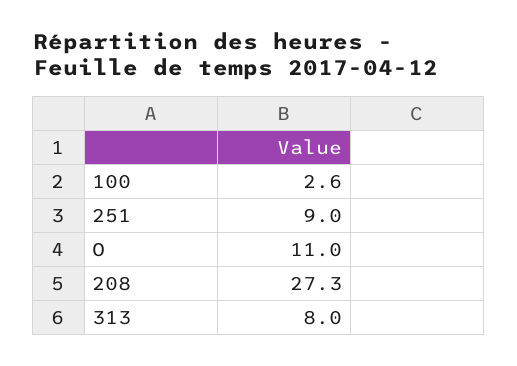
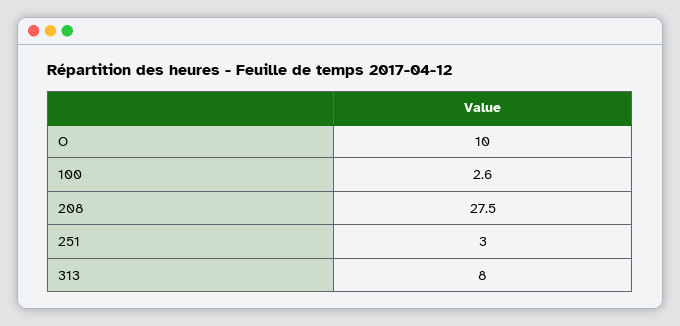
251: 9 -> 3
O: 11 -> 10
208: 27.3 -> 27.5

